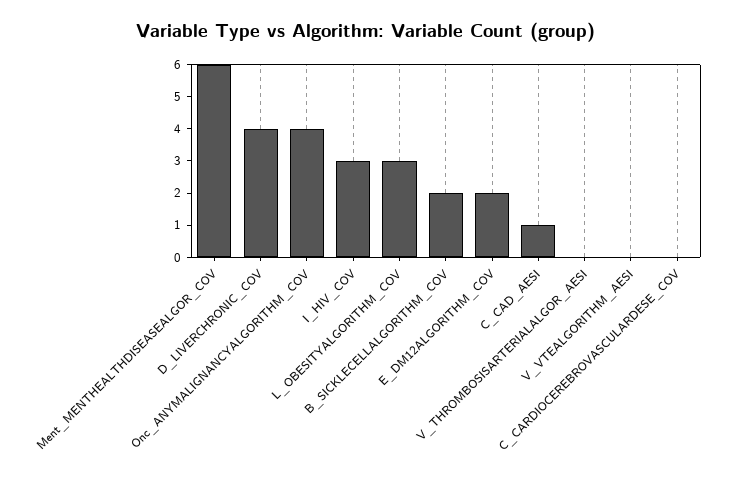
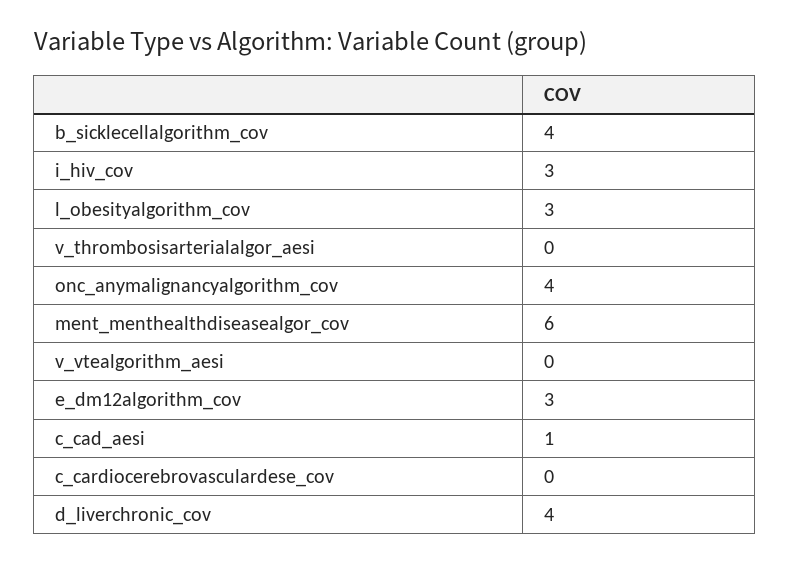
B_SICKLECELLALGORITHM_COV: 2 -> 4
E_DM12ALGORITHM_COV: 2 -> 3

